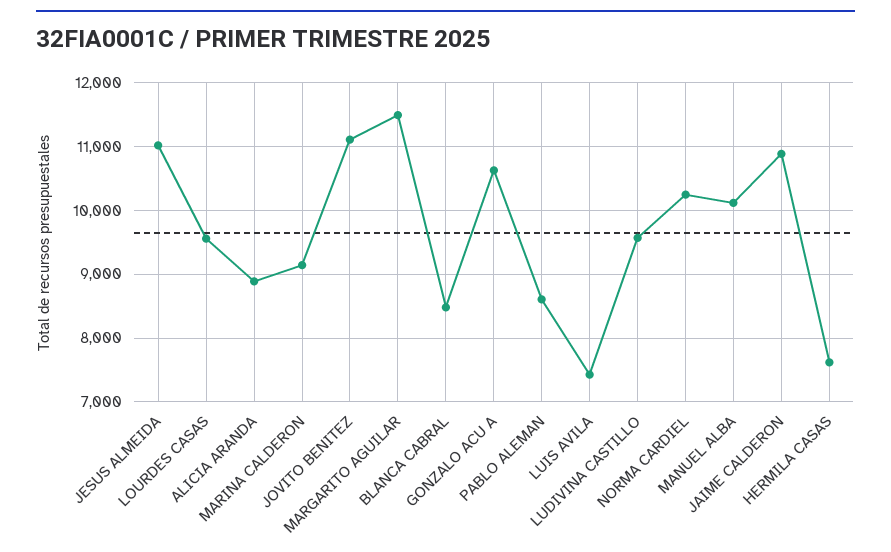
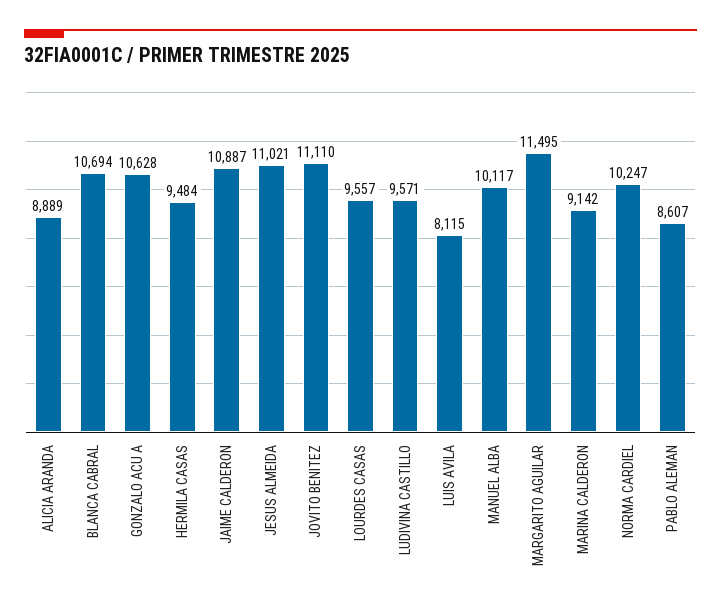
BLANCA CABRAL: 8500 -> 10694
LUIS AVILA: 7400 -> 8115
HERMILA CASAS: 7600 -> 9484

